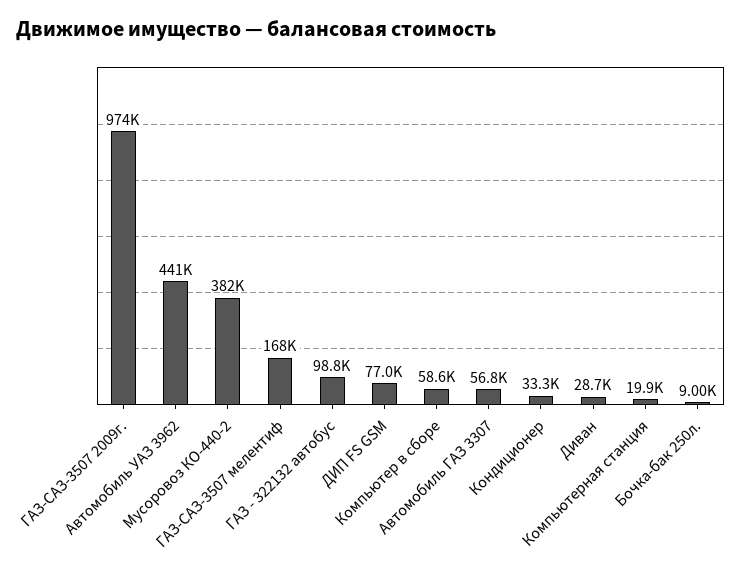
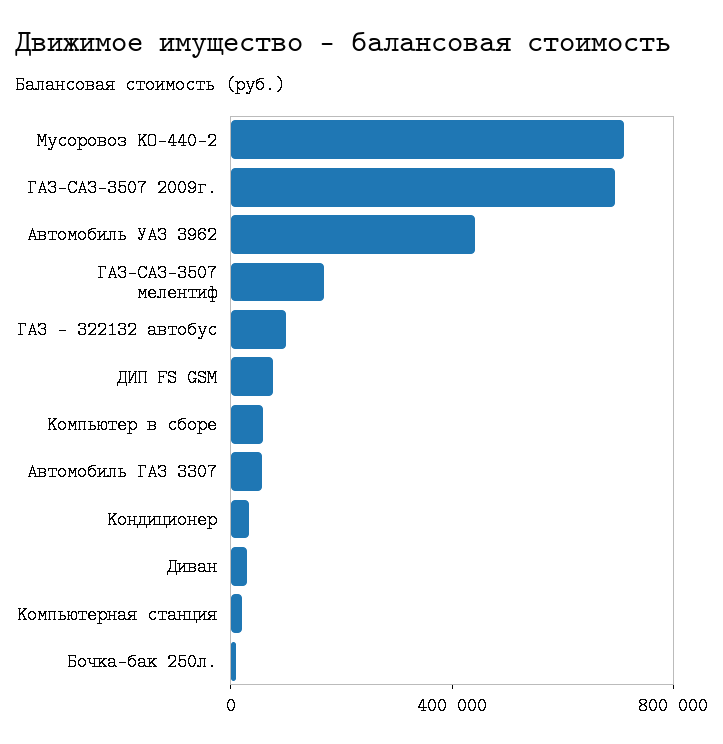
ГАЗ-САЗ-3507 2009г.: 974000 -> 700000
Мусоровоз КО-440-2: 382000 -> 700000

